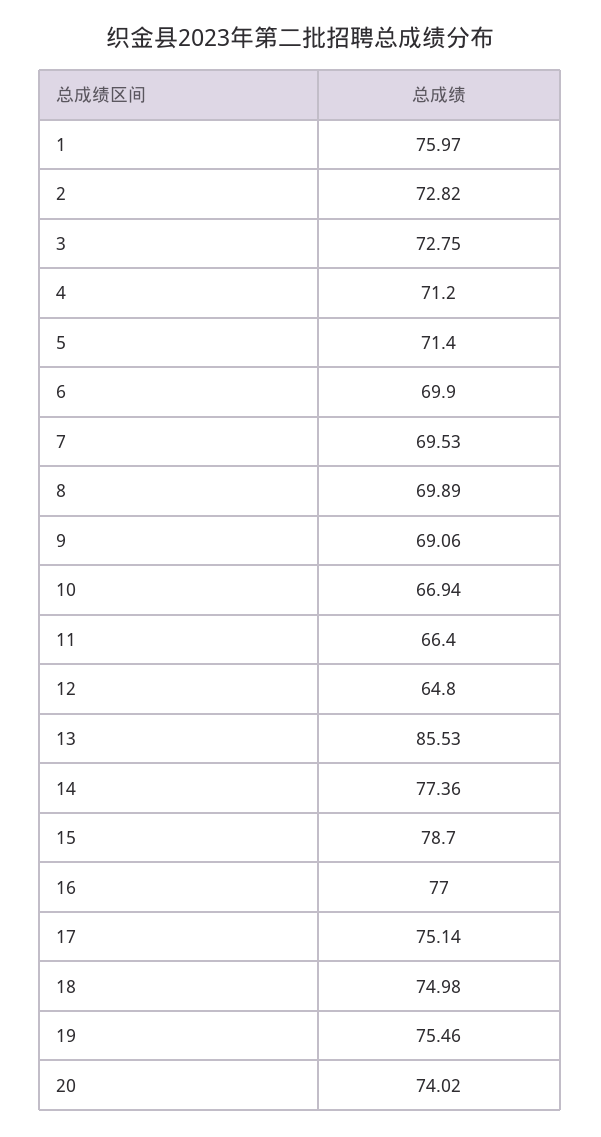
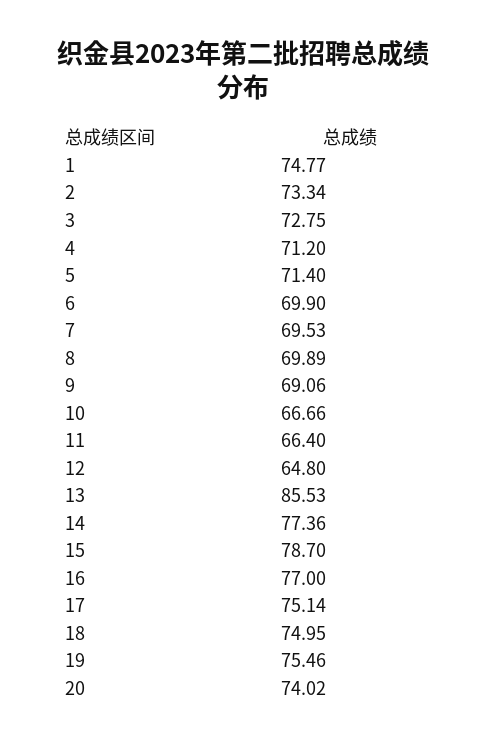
1: 75.97 -> 74.77
2: 72.82 -> 73.34
10: 66.94 -> 66.66
18: 74.98 -> 74.95

